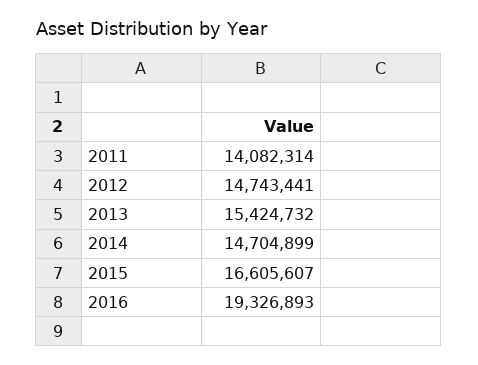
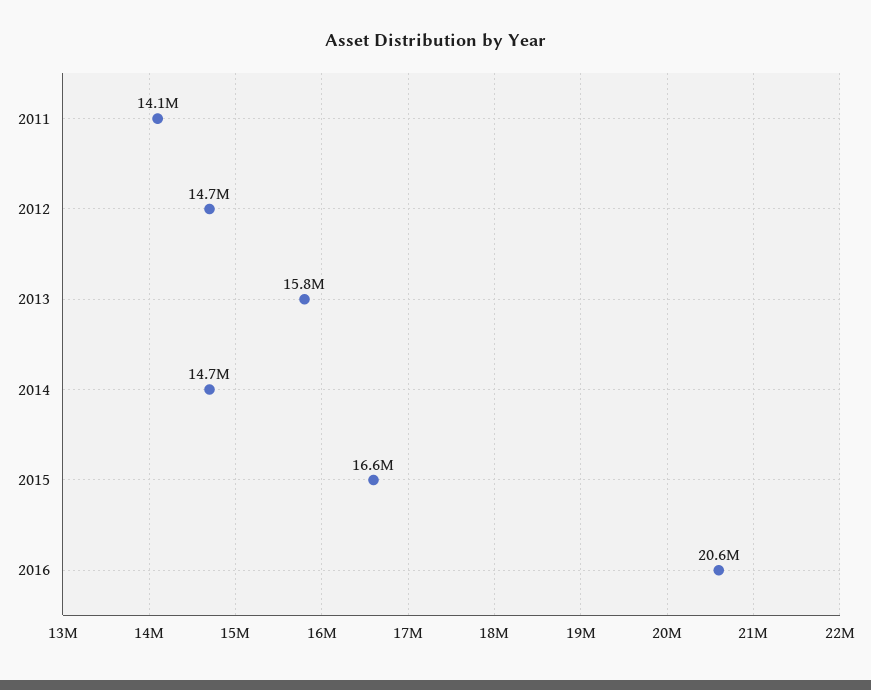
2013: 15424732 -> 15800000
2016: 19326893 -> 20600000

